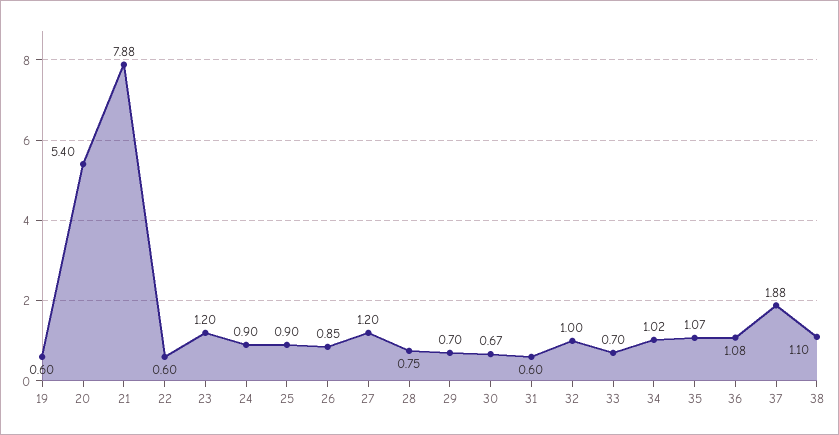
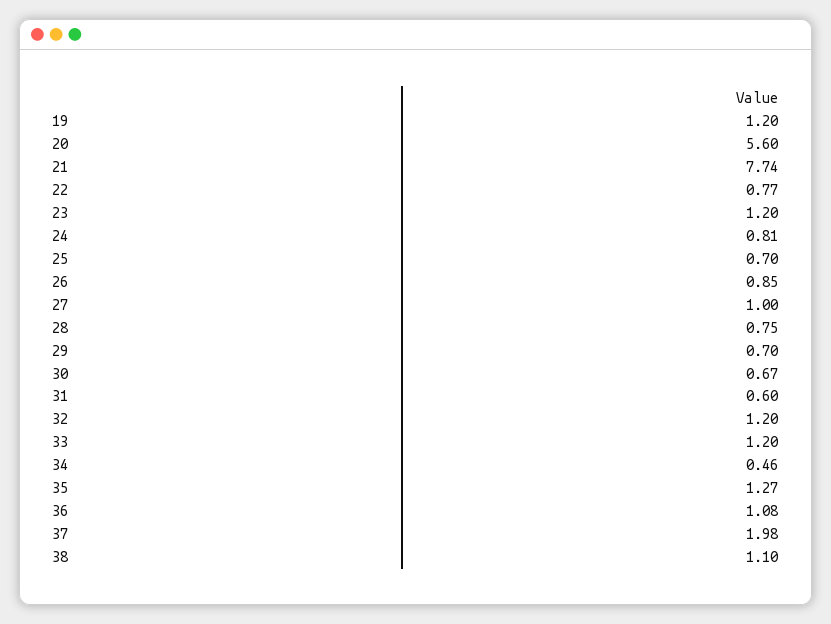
19: 0.6 -> 1.2
20: 5.4 -> 5.6
21: 7.88 -> 7.74
22: 0.6 -> 0.77
24: 0.9 -> 0.81
25: 0.9 -> 0.7
27: 1.2 -> 1
32: 1 -> 1.2
33: 0.7 -> 1.2
34: 1.02 -> 0.46
35: 1.07 -> 1.27
37: 1.88 -> 1.98

